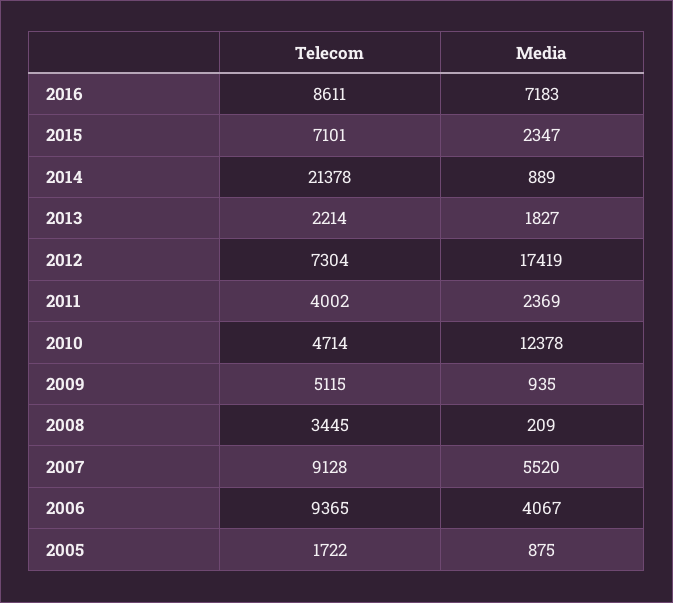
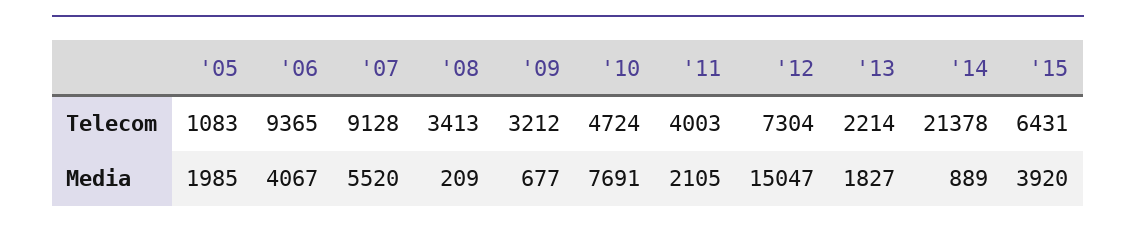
Telecom, 2016: 8611 -> none
Media, 2016: 7183 -> none
Telecom, 2015: 7101 -> 6431
Media, 2015: 2347 -> 3920
Media, 2012: 17419 -> 15047
Telecom, 2011: 4002 -> 4003
Media, 2011: 2369 -> 2105
Telecom, 2010: 4714 -> 4724
Media, 2010: 12378 -> 7691
Telecom, 2009: 5115 -> 3212
Media, 2009: 935 -> 677
Telecom, 2008: 3445 -> 3413
Telecom, 2005: 1722 -> 1083
Media, 2005: 875 -> 1985

